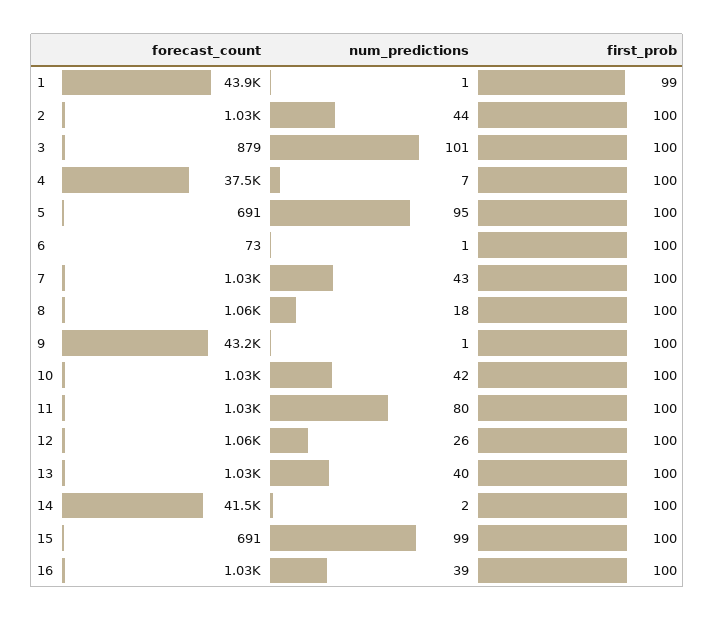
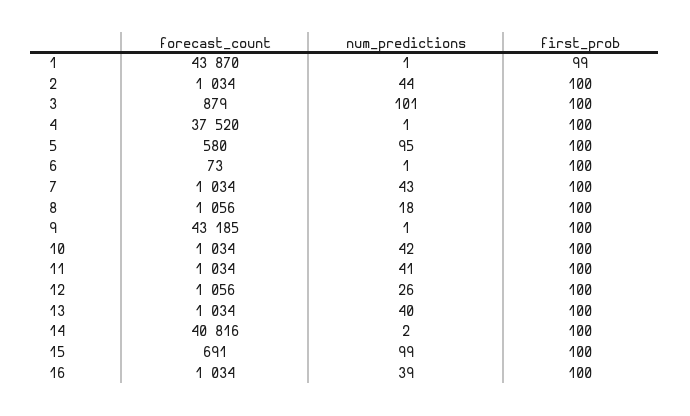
num_predictions, 4: 7 -> 1
forecast_count, 5: 691 -> 580
num_predictions, 11: 80 -> 41
forecast_count, 14: 41500 -> 40816

